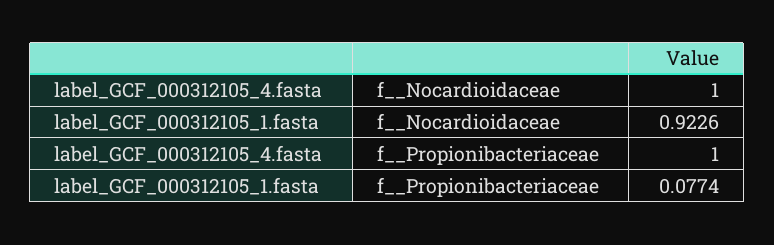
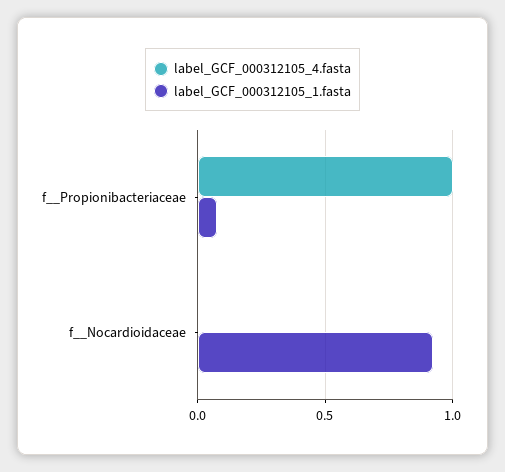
label_GCF_000312105_4.fasta, f__Nocardioidaceae: 1 -> 0

